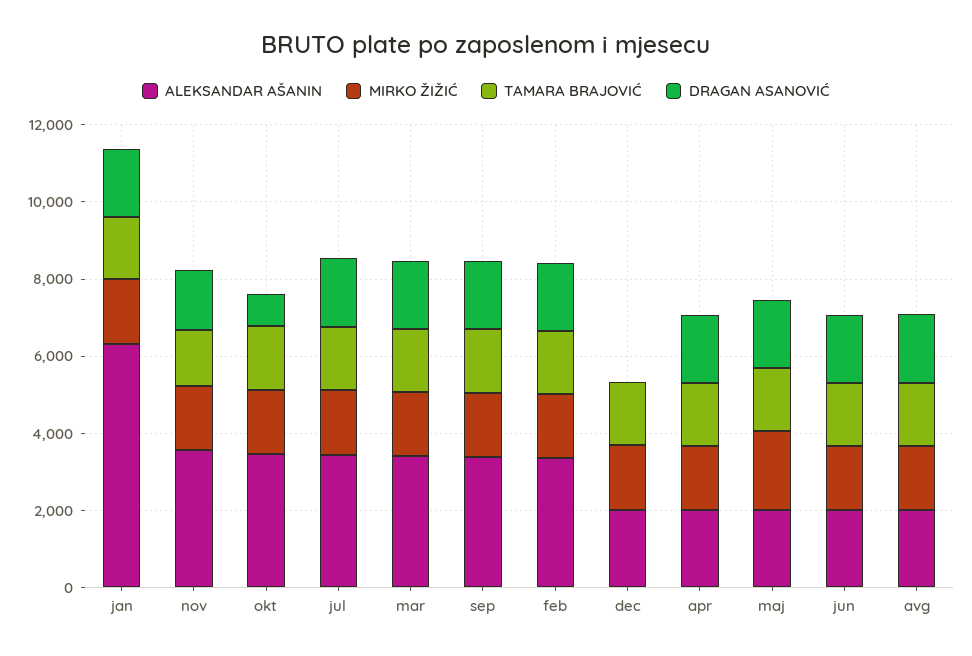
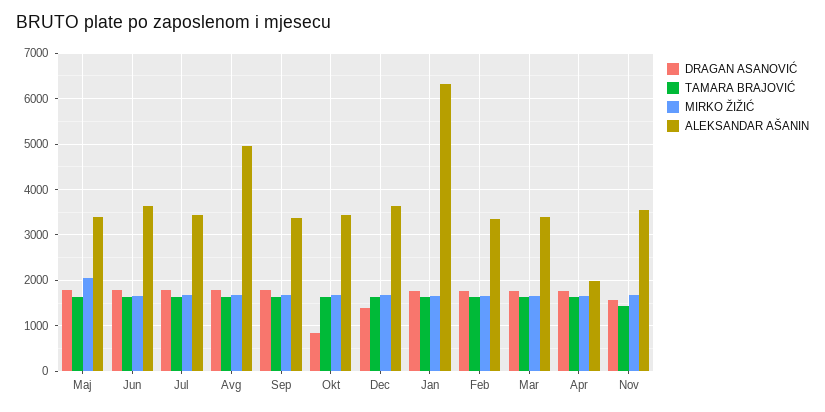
ALEKSANDAR AŠANIN, dec: 2000 -> 3600
DRAGAN ASANOVIĆ, dec: 0 -> 1400
ALEKSANDAR AŠANIN, maj: 2000 -> 3400
ALEKSANDAR AŠANIN, jun: 2000 -> 3600
ALEKSANDAR AŠANIN, avg: 2000 -> 5000

